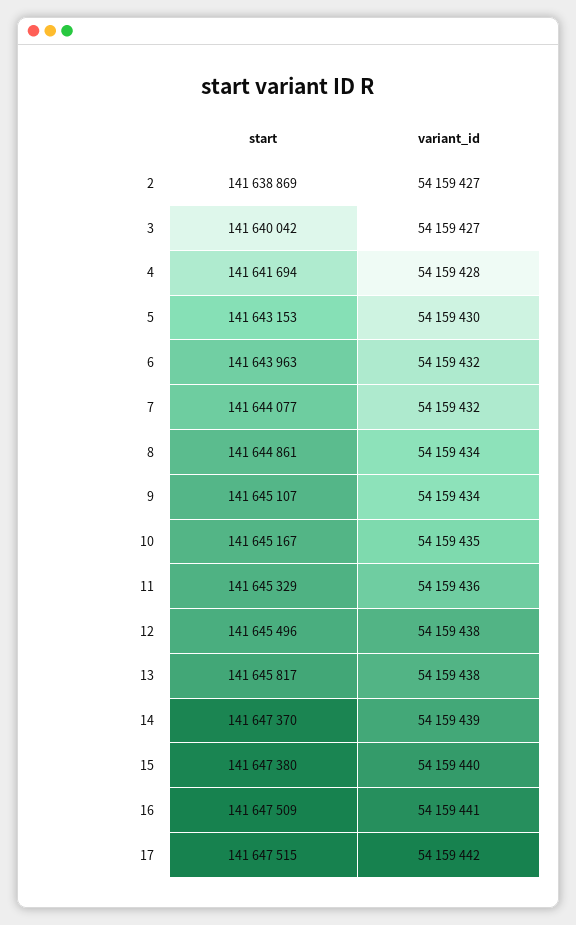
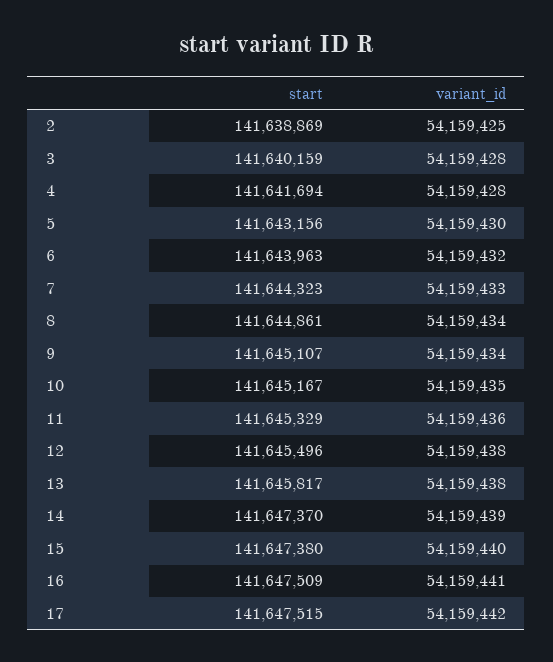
variant_id, 2: 54159427 -> 54159425
start, 3: 141640042 -> 141640159
variant_id, 3: 54159427 -> 54159428
start, 5: 141643153 -> 141643156
start, 7: 141644077 -> 141644323
variant_id, 7: 54159432 -> 54159433

